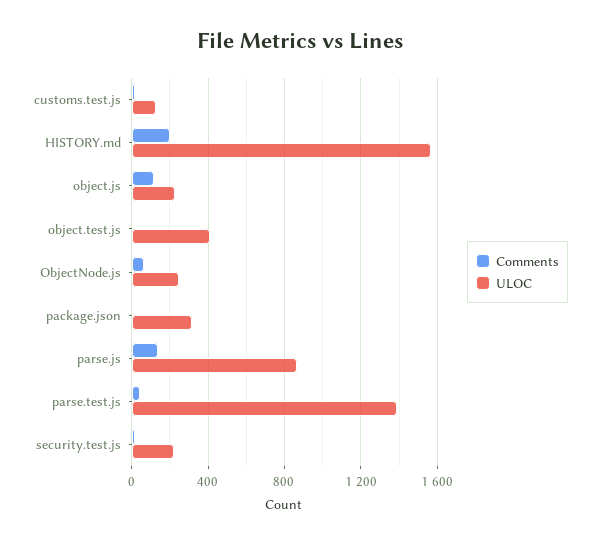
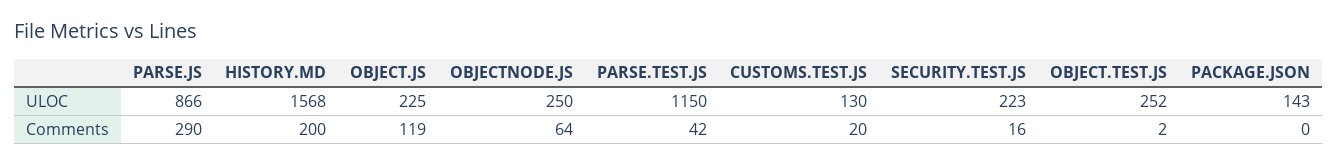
ULOC, object.test.js: 400 -> 252
ULOC, package.json: 300 -> 143
Comments, parse.js: 150 -> 290
ULOC, parse.test.js: 1400 -> 1150

